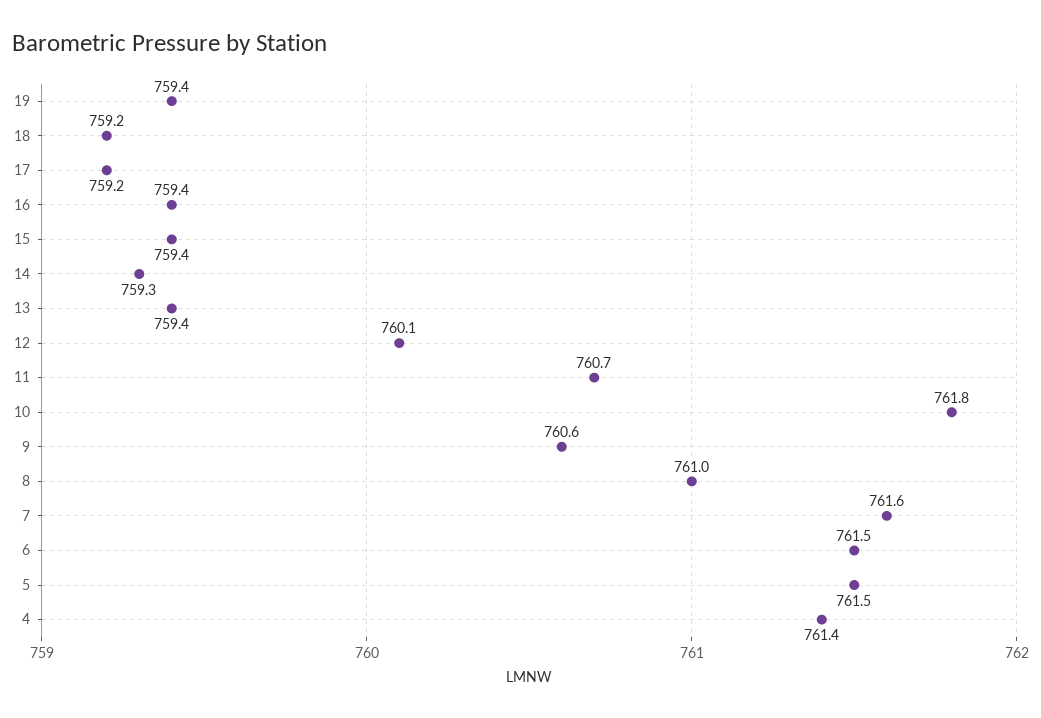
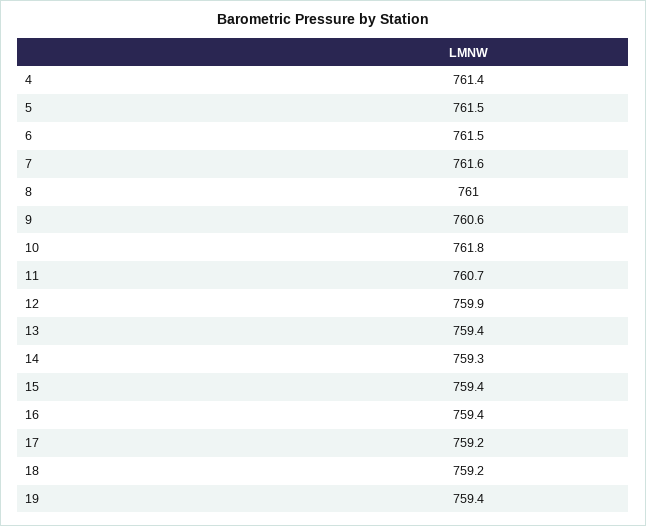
12: 760.1 -> 759.9

